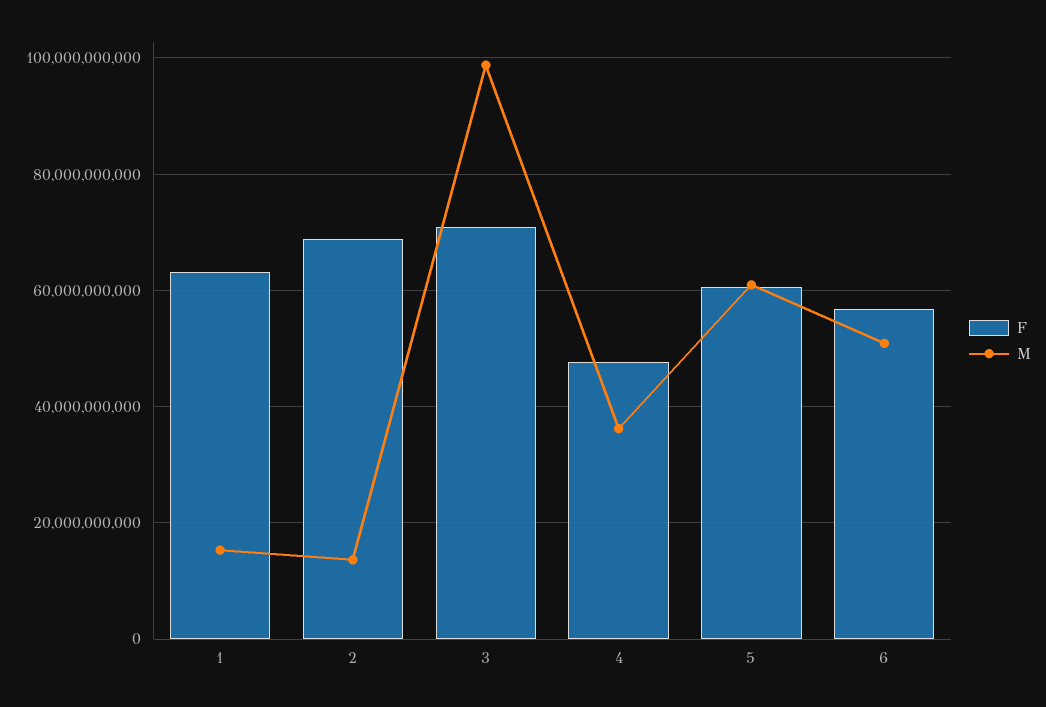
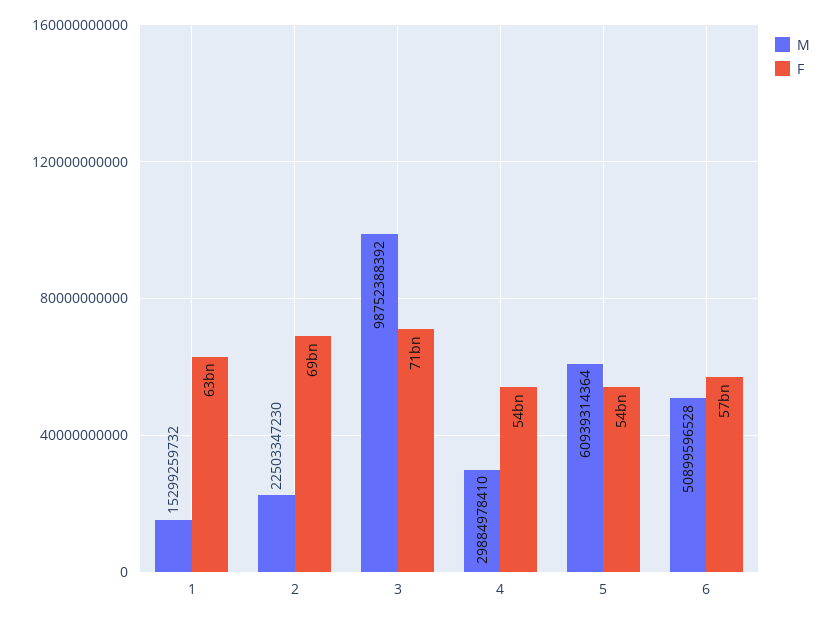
M, 2: 14000000000 -> 22503347230
F, 4: 48000000000 -> 54000000000
M, 4: 36000000000 -> 29884978410
F, 5: 60000000000 -> 54000000000

